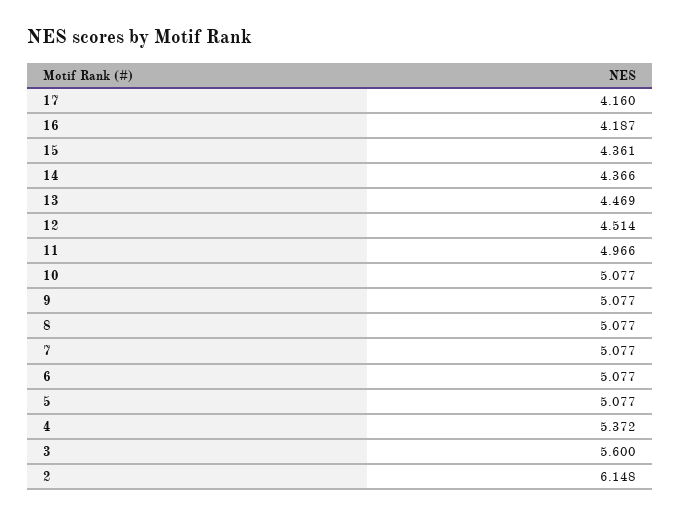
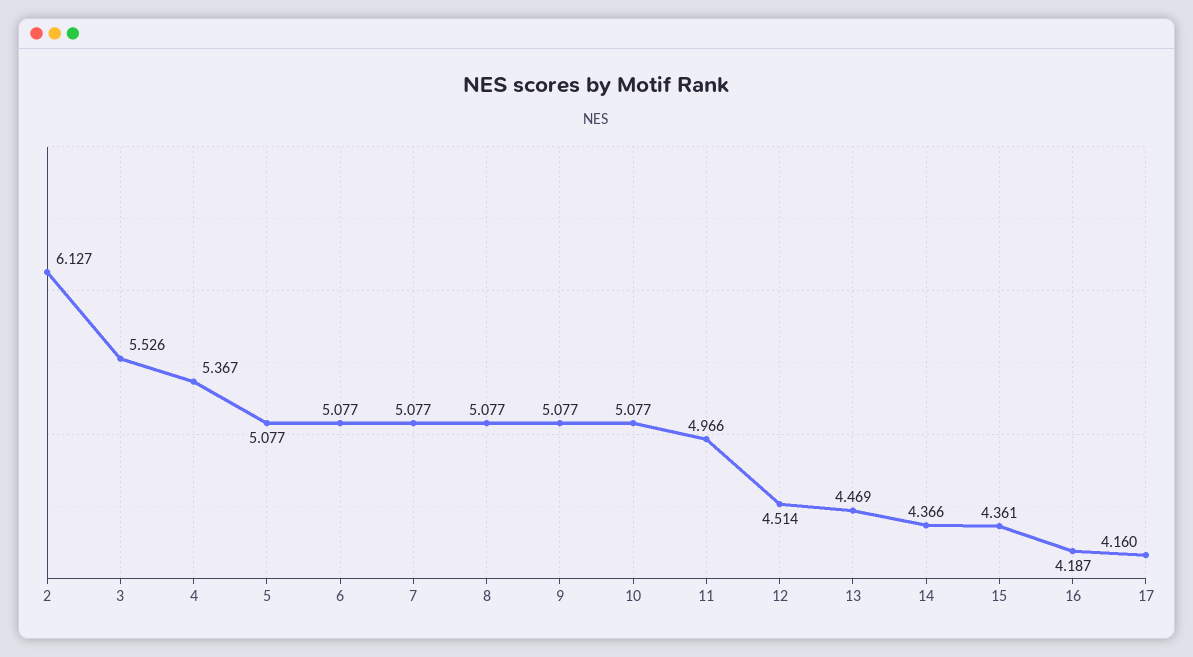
4: 5.372 -> 5.367
3: 5.6 -> 5.526
2: 6.148 -> 6.127

